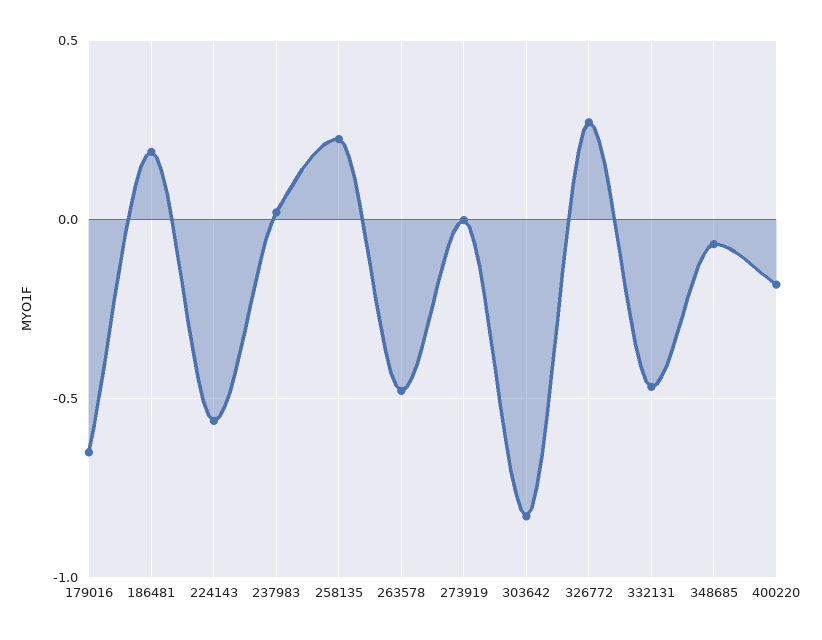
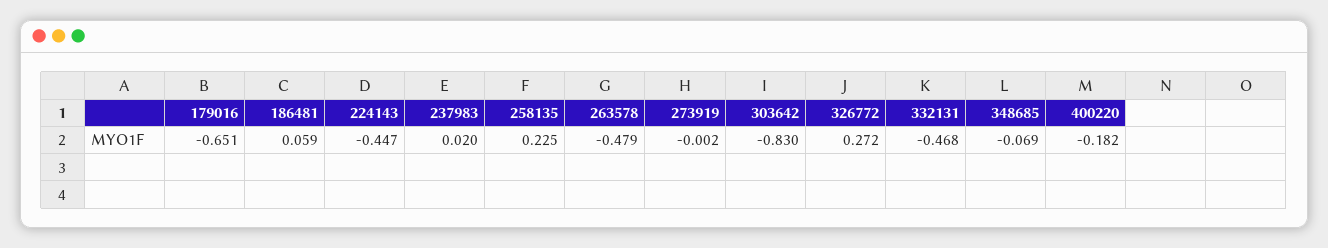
186481: 0.2 -> 0.059
224143: -0.55 -> -0.447

